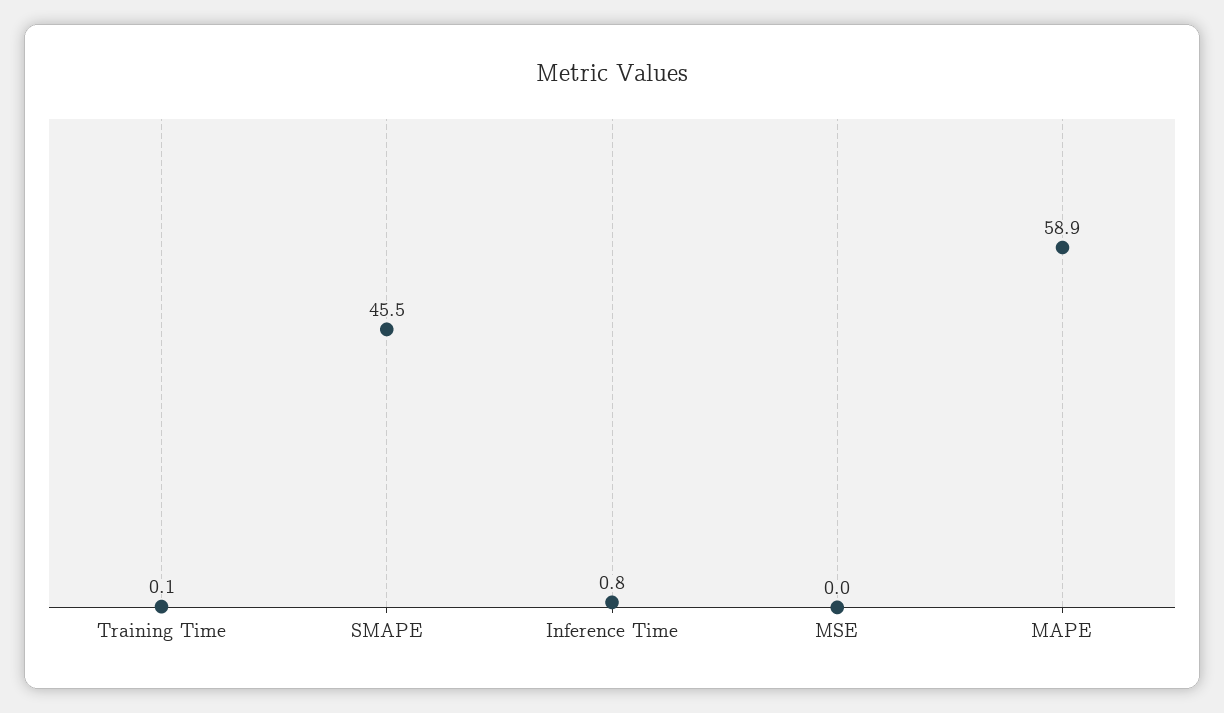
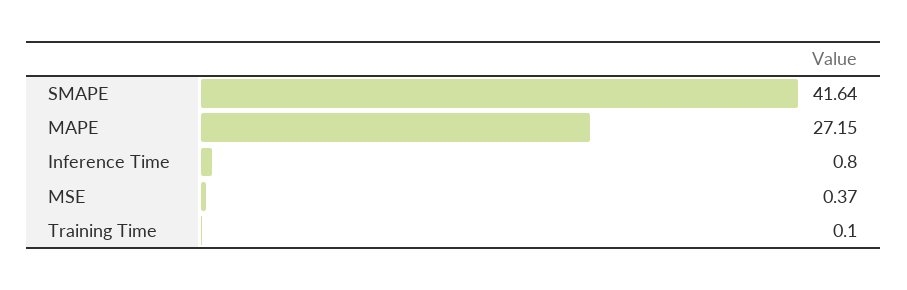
SMAPE: 45.5 -> 41.64
MSE: 0 -> 0.37
MAPE: 58.9 -> 27.15

